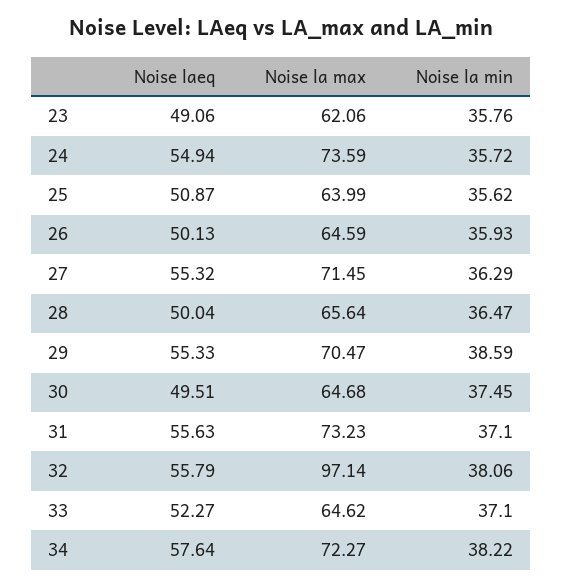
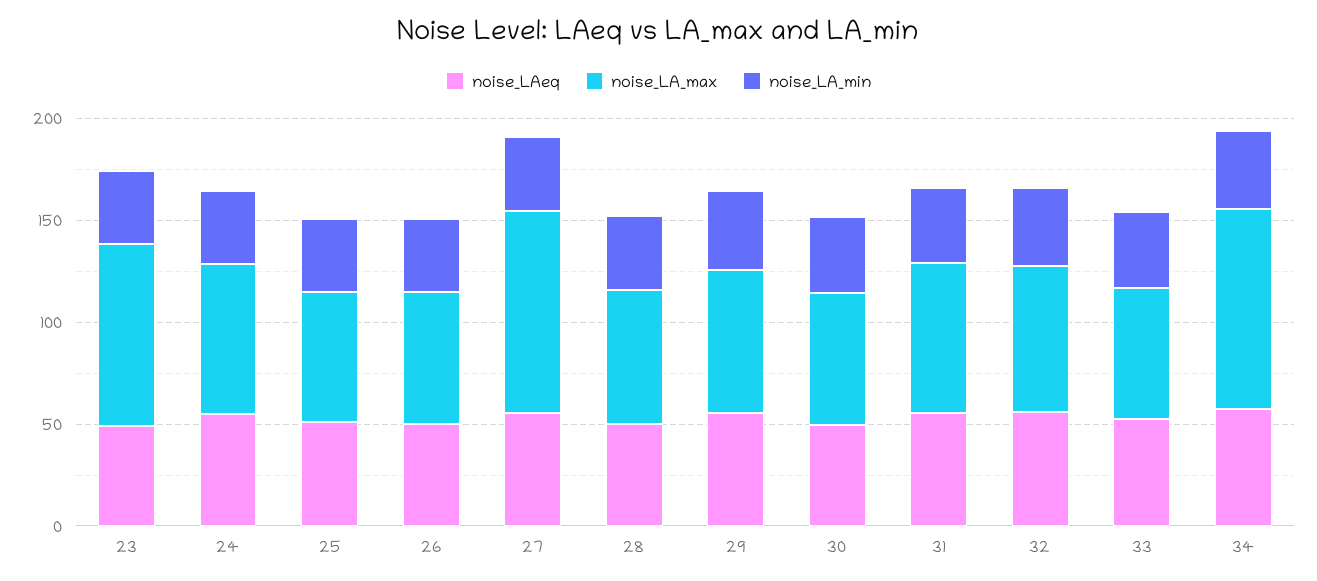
Noise la max, 23: 62.06 -> 90
Noise la max, 27: 71.45 -> 100
Noise la max, 32: 97.14 -> 70
Noise la max, 34: 72.27 -> 100

